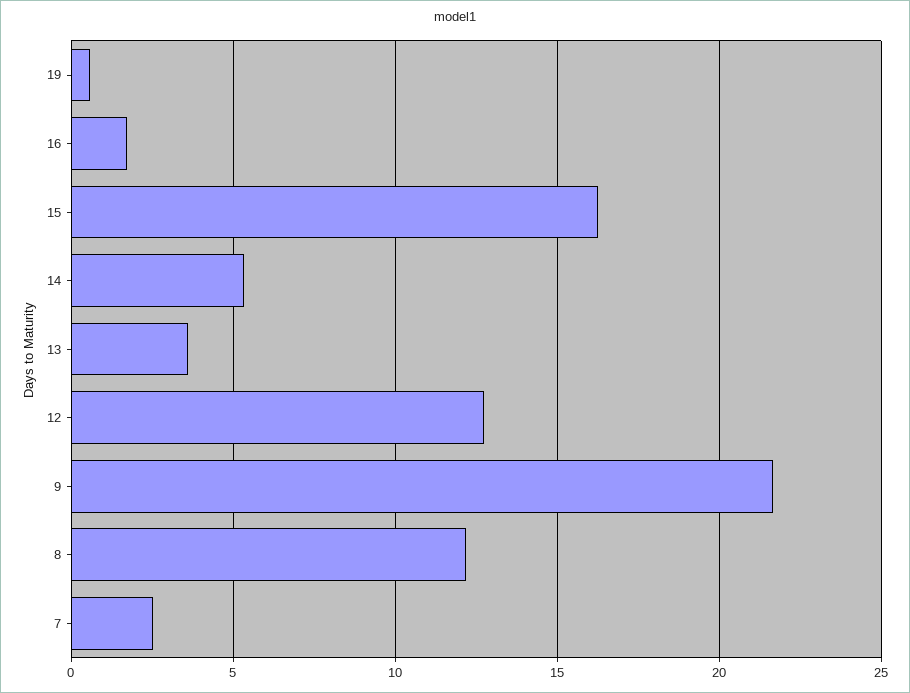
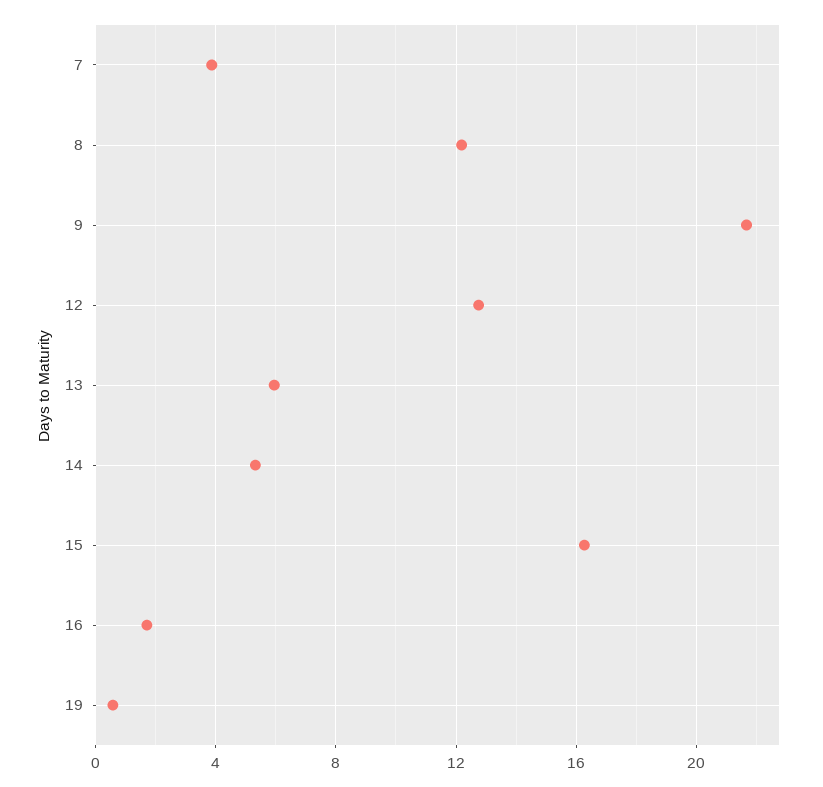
13: 3.5 -> 6
7: 2.5 -> 4

